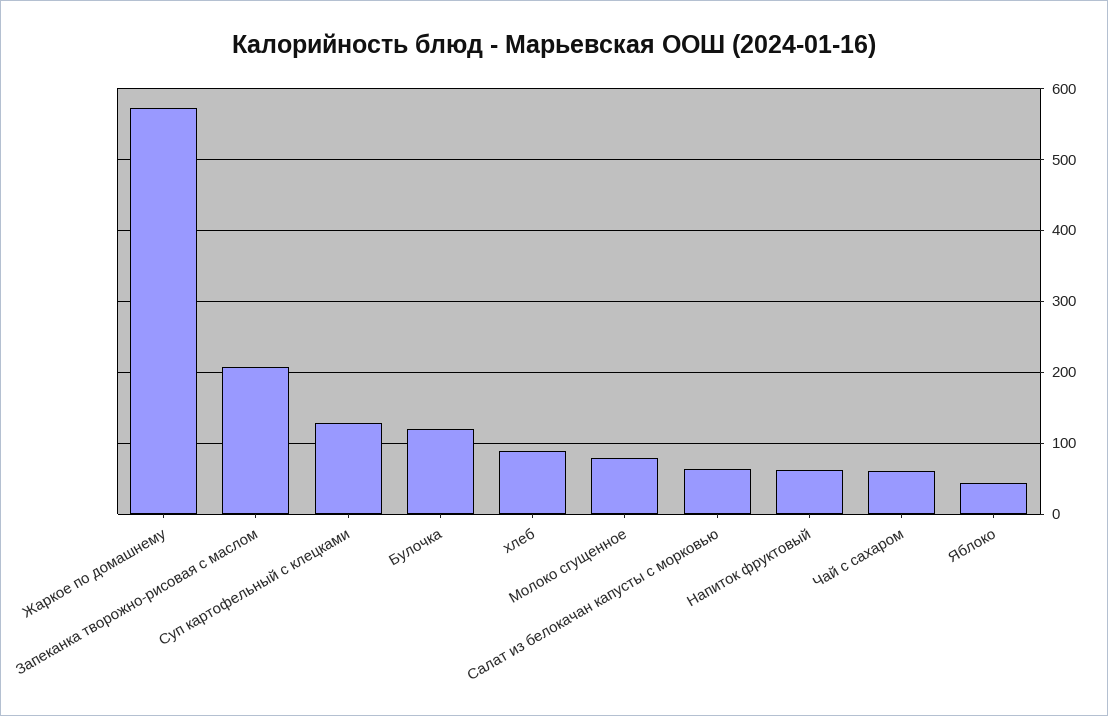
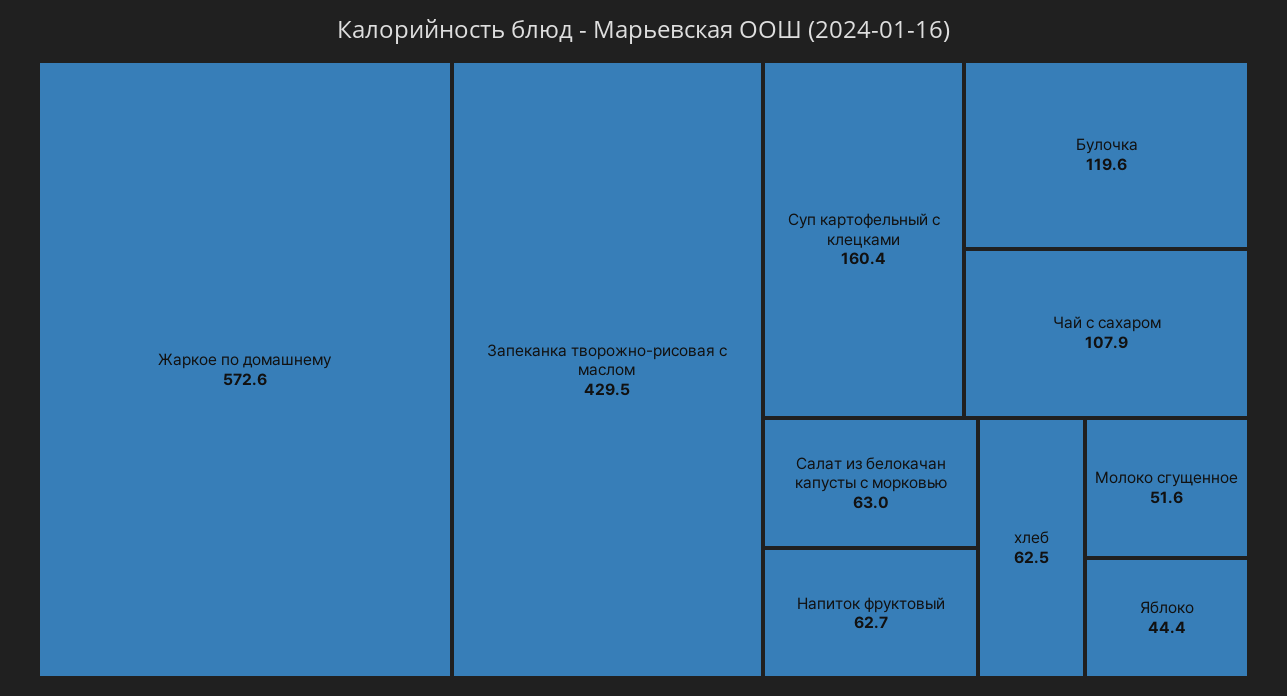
Запеканка творожно-рисовая с маслом: 210 -> 429.5
Суп картофельный с клецками: 130 -> 160.4
хлеб: 90 -> 62.5
Молоко сгущенное: 80 -> 51.6
Чай с сахаром: 60 -> 107.9

